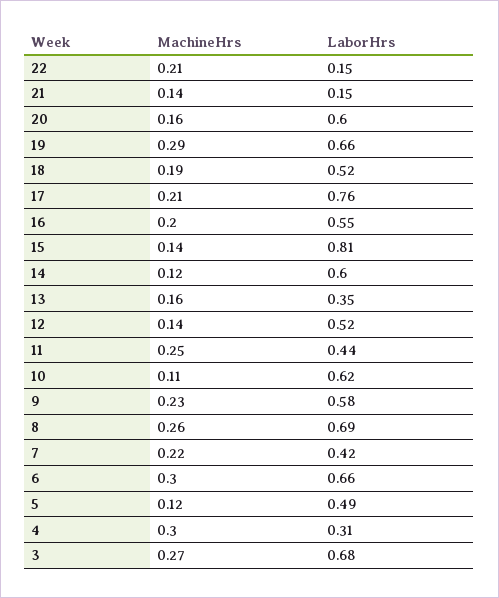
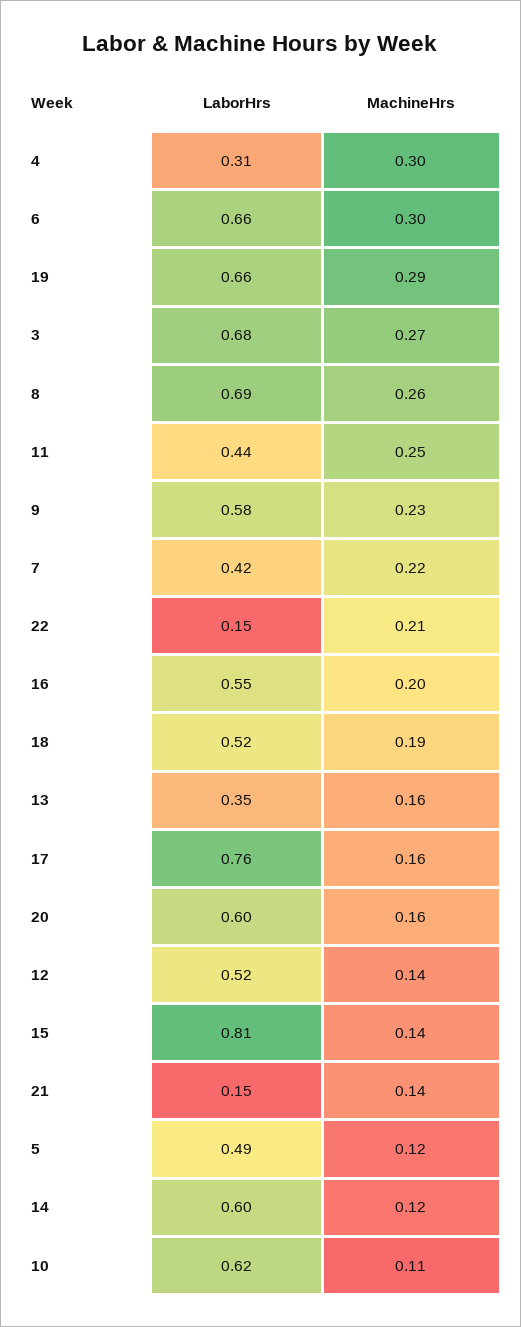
MachineHrs, 17: 0.21 -> 0.16

